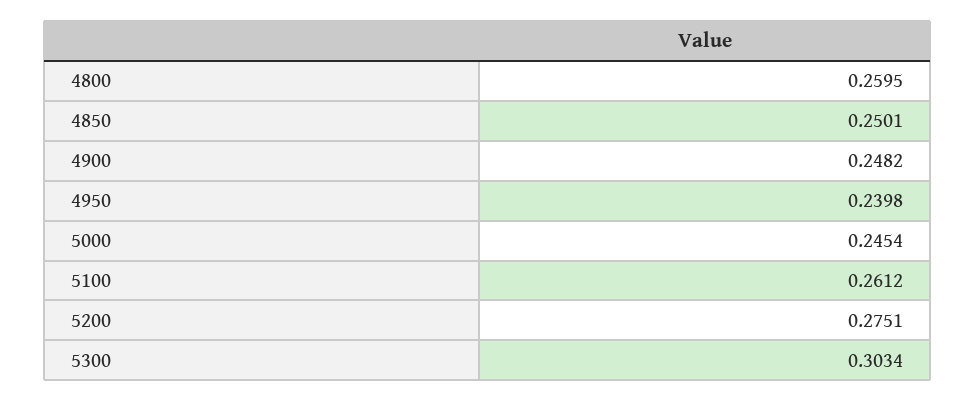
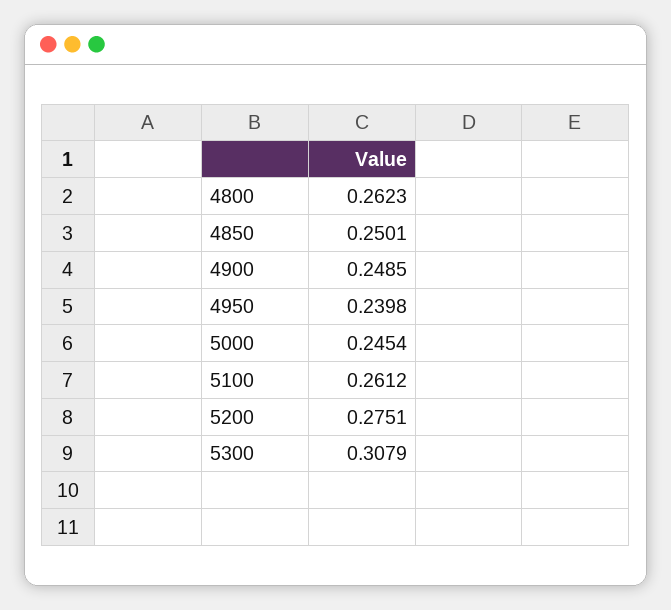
4800: 0.2595 -> 0.2623
4900: 0.2482 -> 0.2485
5300: 0.3034 -> 0.3079

